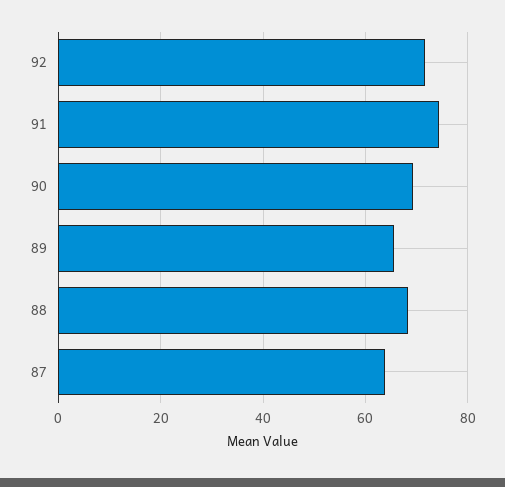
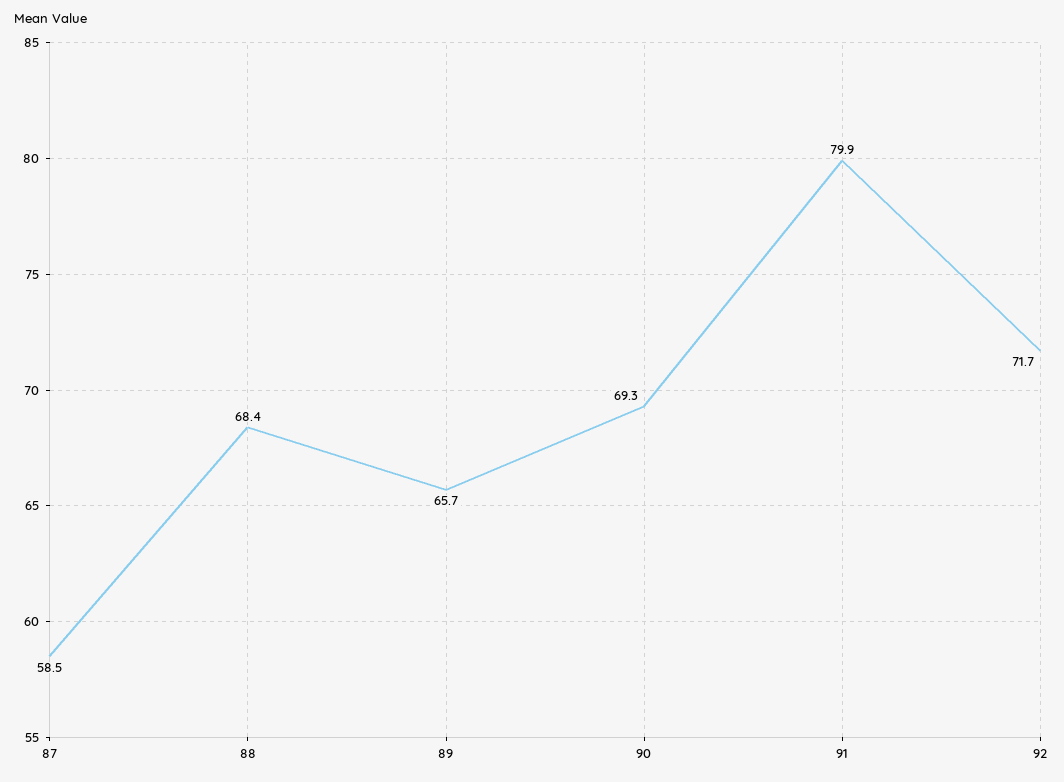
91: 74 -> 79.9
87: 64 -> 58.5

